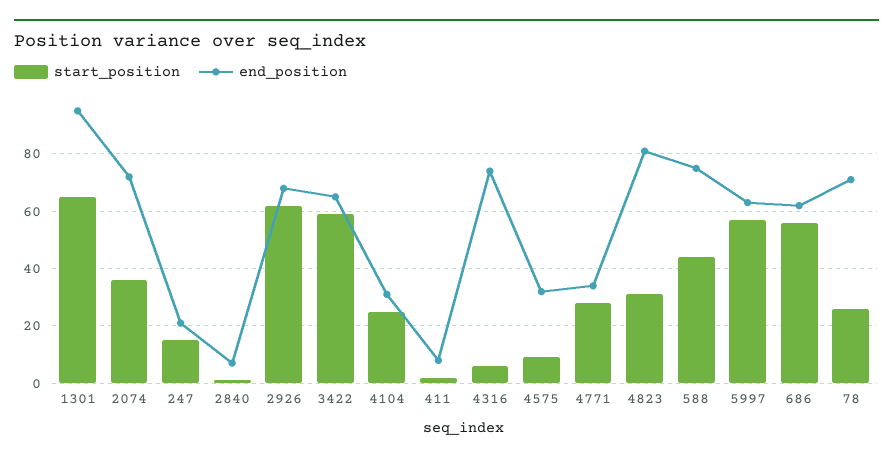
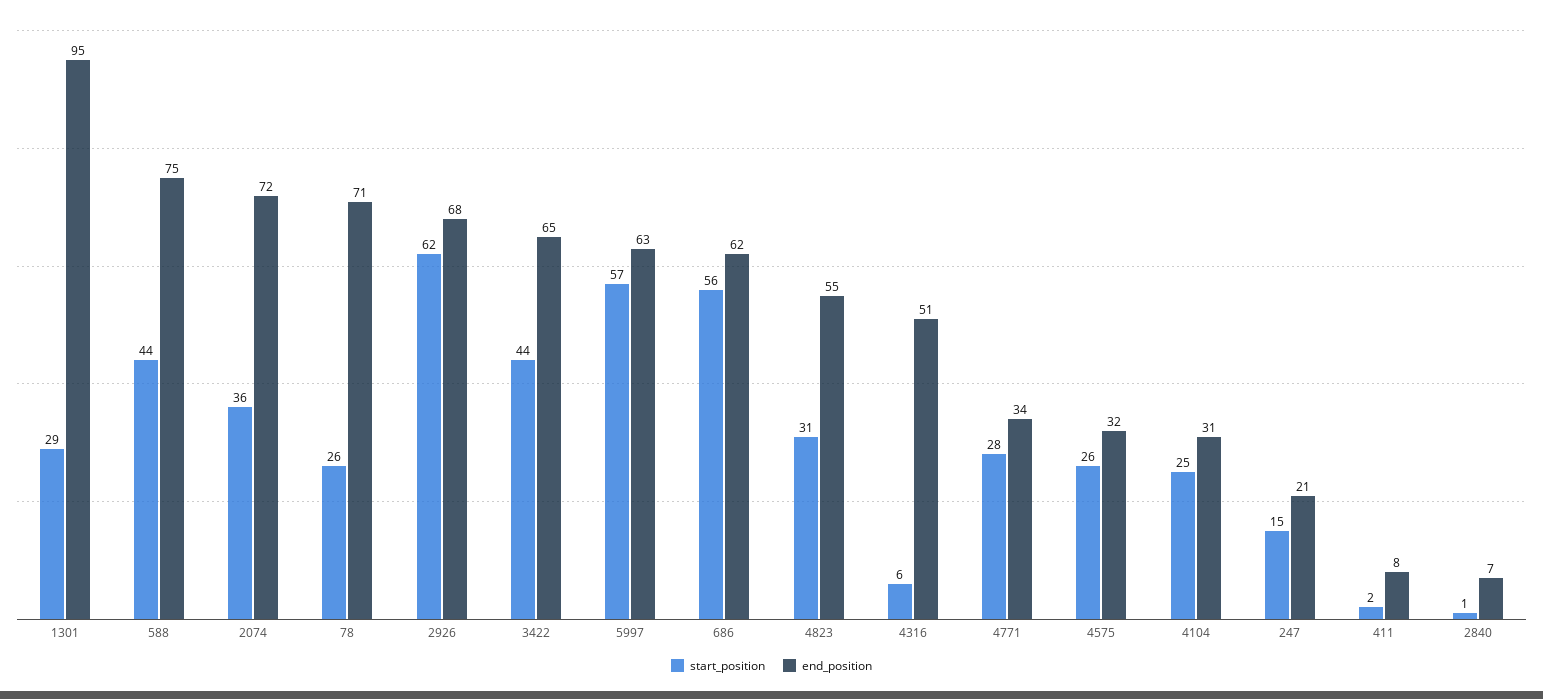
start_position, 1301: 65 -> 29
start_position, 3422: 60 -> 44
end_position, 4316: 75 -> 51
start_position, 4575: 10 -> 26
end_position, 4823: 80 -> 55

